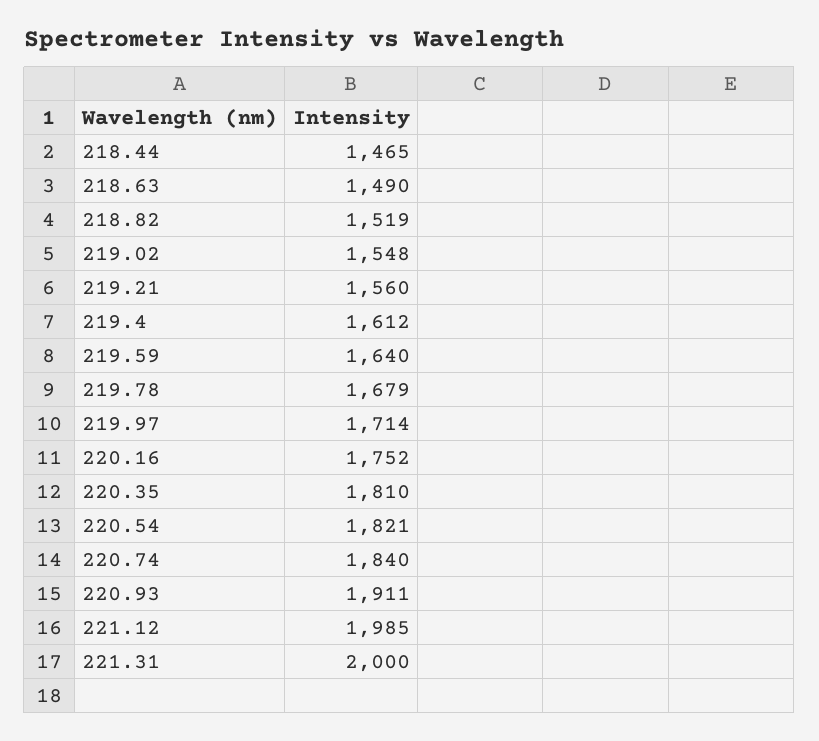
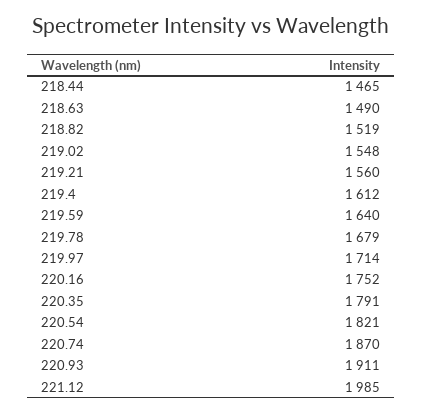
220.35: 1810 -> 1791
220.74: 1840 -> 1870
221.31: 2000 -> none

